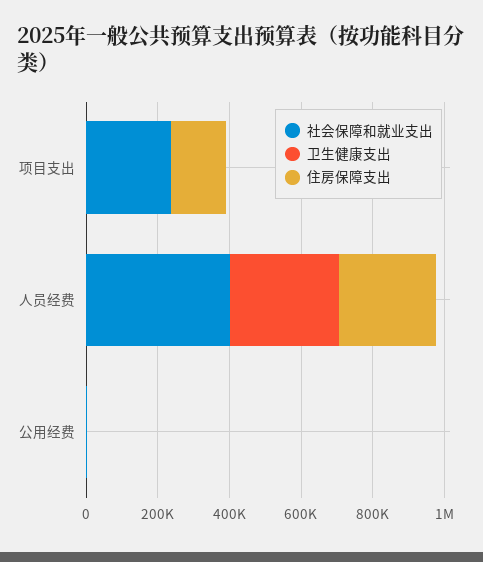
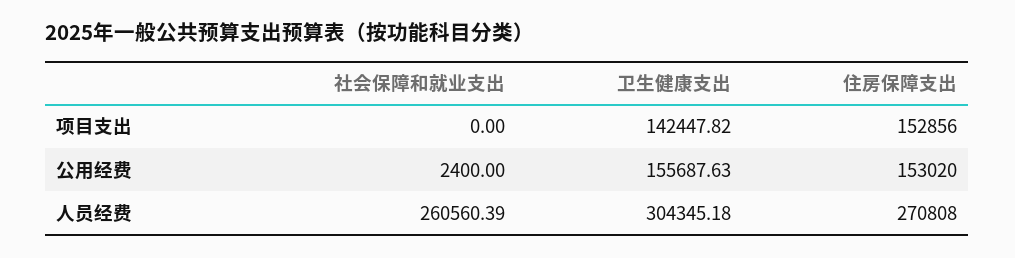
社会保障和就业支出, 项目支出: 250000 -> 0
卫生健康支出, 项目支出: 0 -> 142447.82
社会保障和就业支出, 人员经费: 400000 -> 260560.39
卫生健康支出, 公用经费: 0 -> 155687.63
住房保障支出, 公用经费: 0 -> 153020

